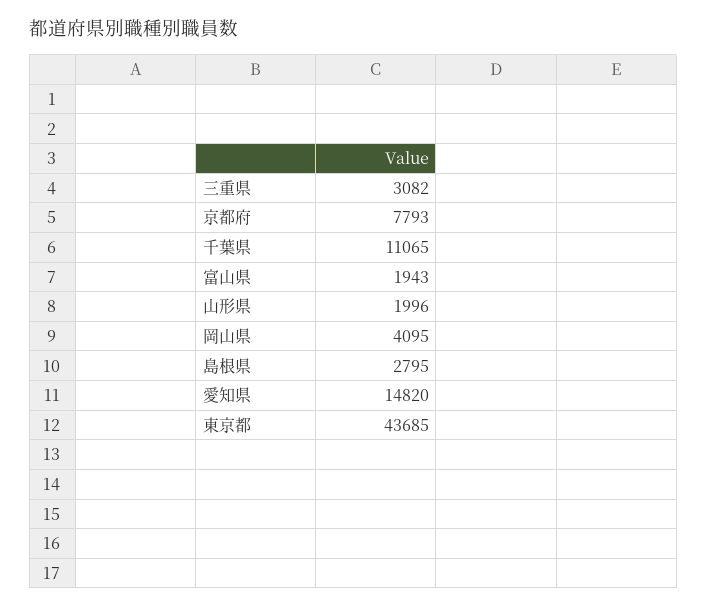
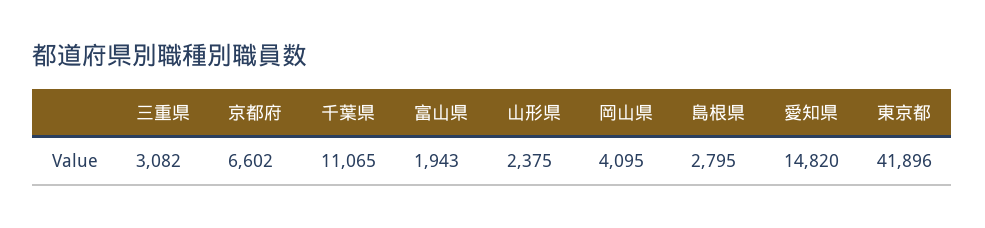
京都府: 7793 -> 6602
山形県: 1996 -> 2375
東京都: 43685 -> 41896

